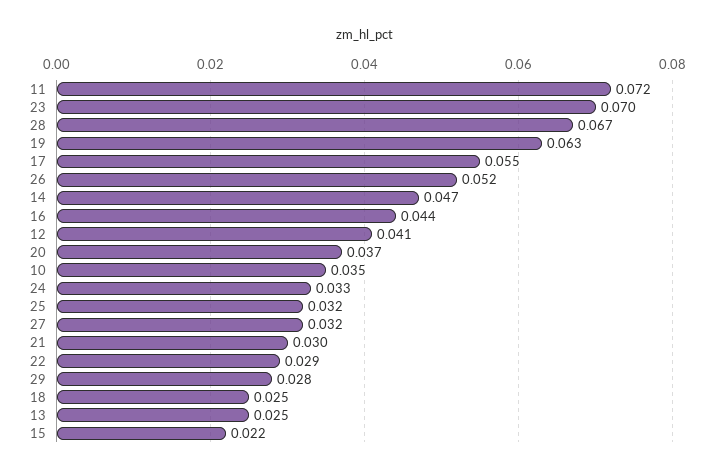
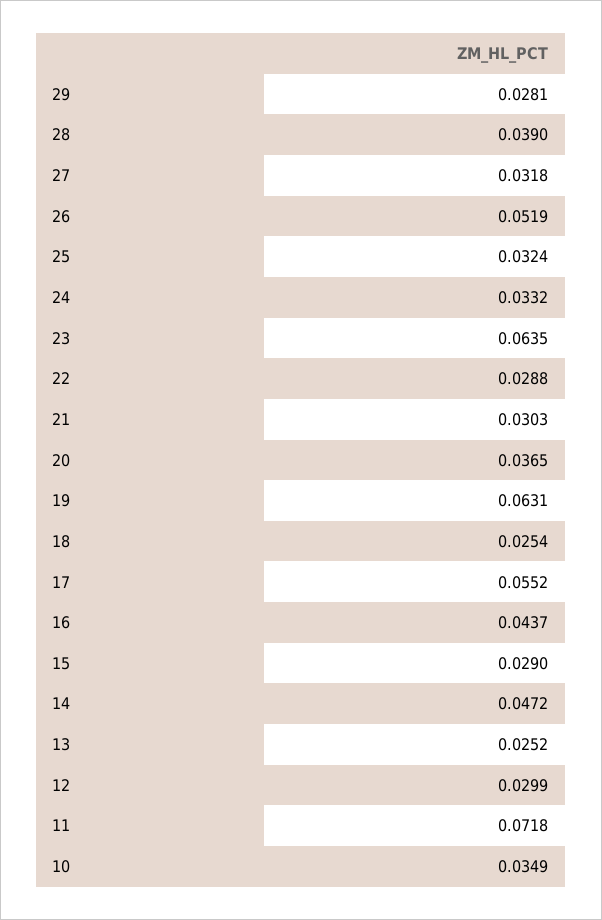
23: 0.07 -> 0.0635
28: 0.067 -> 0.039
12: 0.041 -> 0.0299
15: 0.022 -> 0.029

